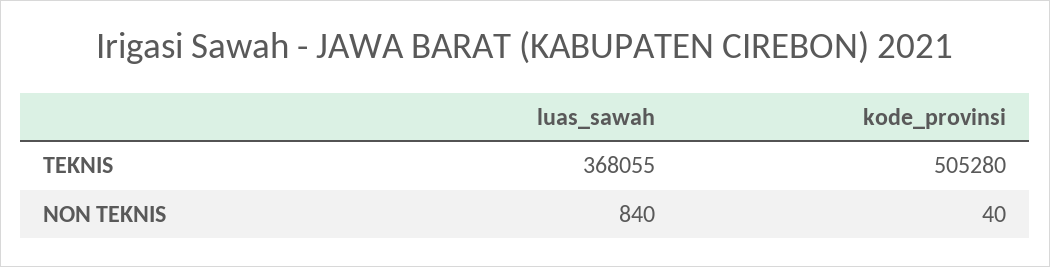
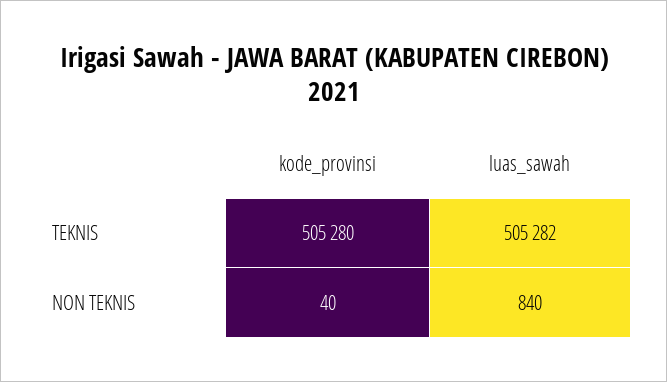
luas_sawah, TEKNIS: 368055 -> 505282

